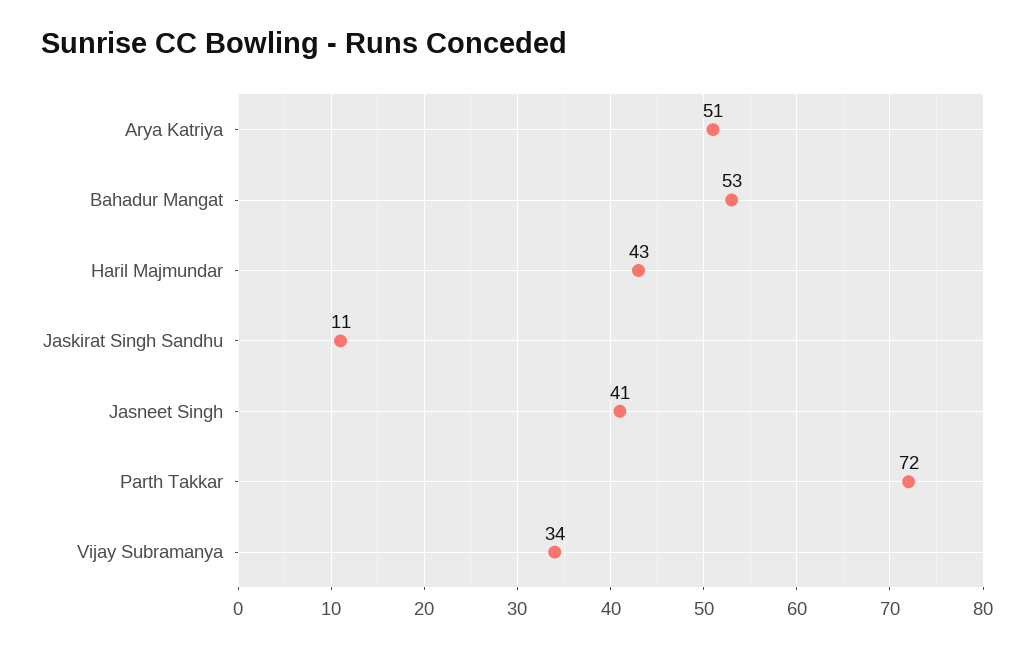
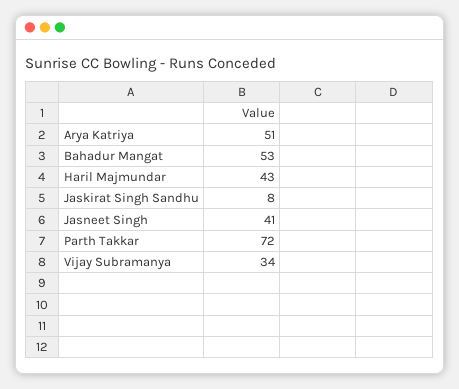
Jaskirat Singh Sandhu: 11 -> 8

